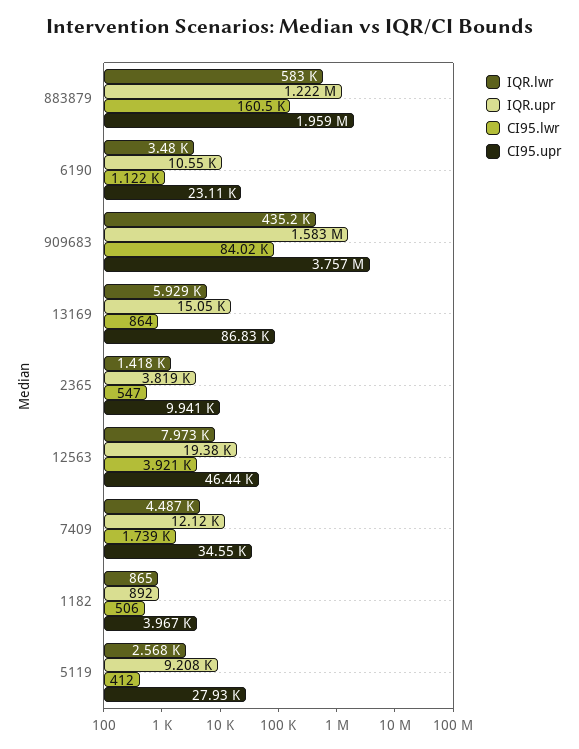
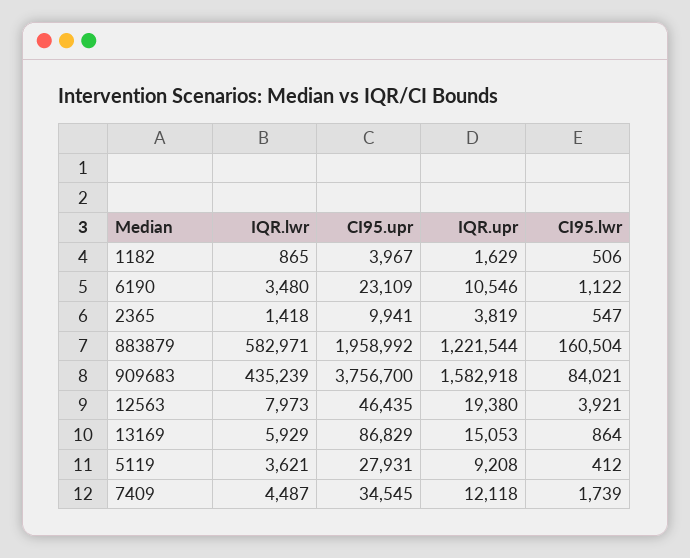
IQR.upr, 1182: 892 -> 1629
IQR.lwr, 5119: 2568 -> 3621

